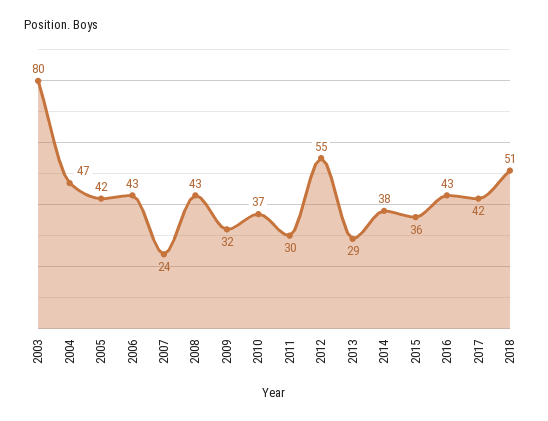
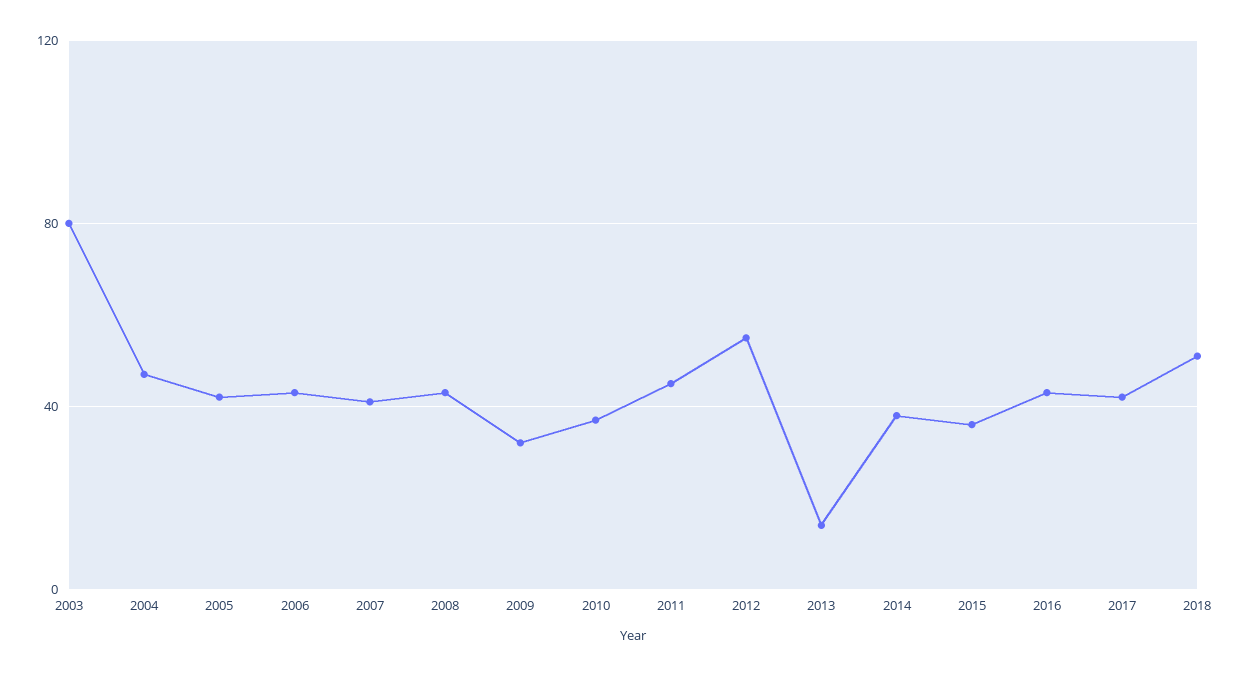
2007: 24 -> 40
2011: 30 -> 45
2013: 29 -> 15

